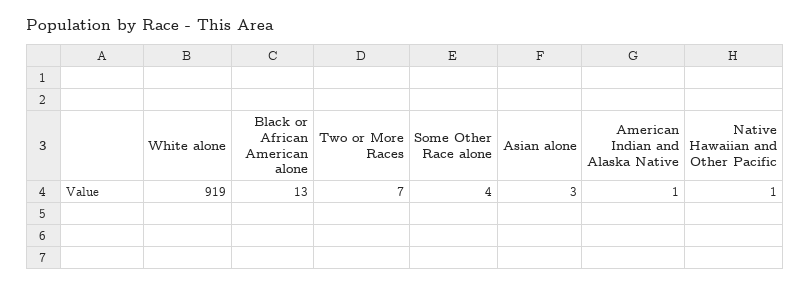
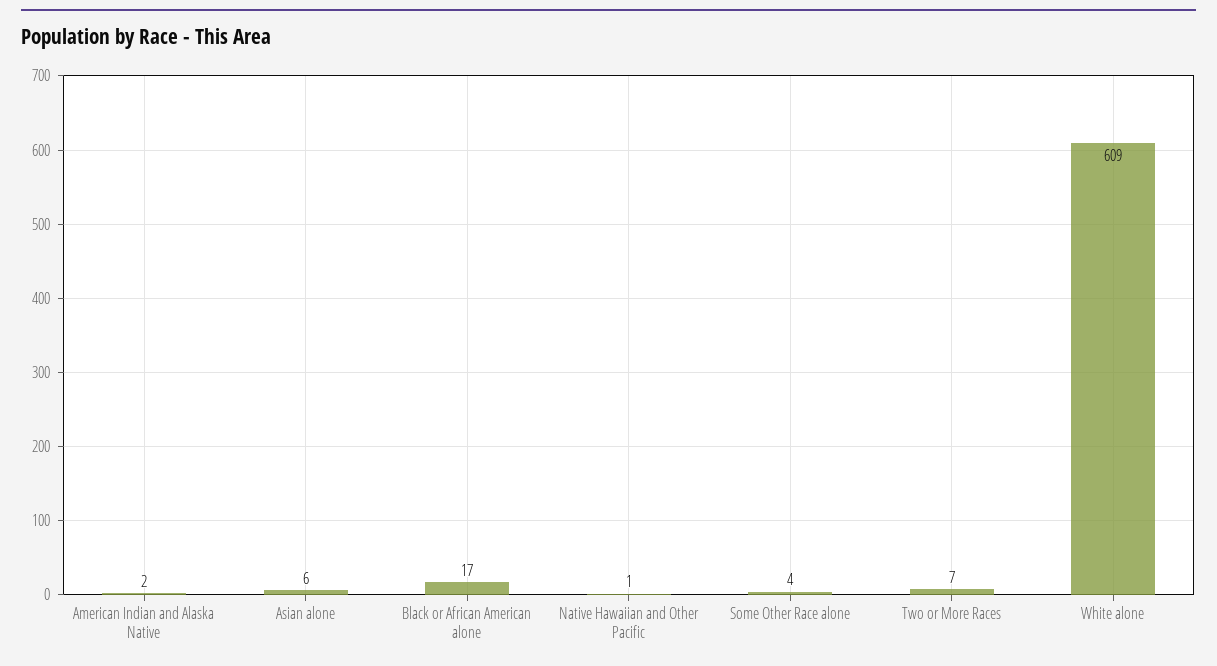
White alone: 919 -> 609
Black or African American alone: 13 -> 17
Asian alone: 3 -> 6
American Indian and Alaska Native: 1 -> 2

